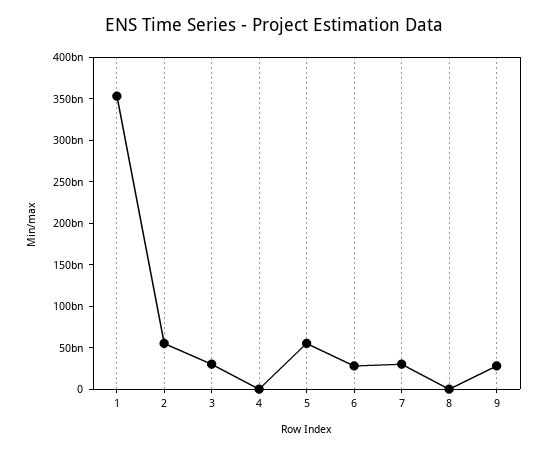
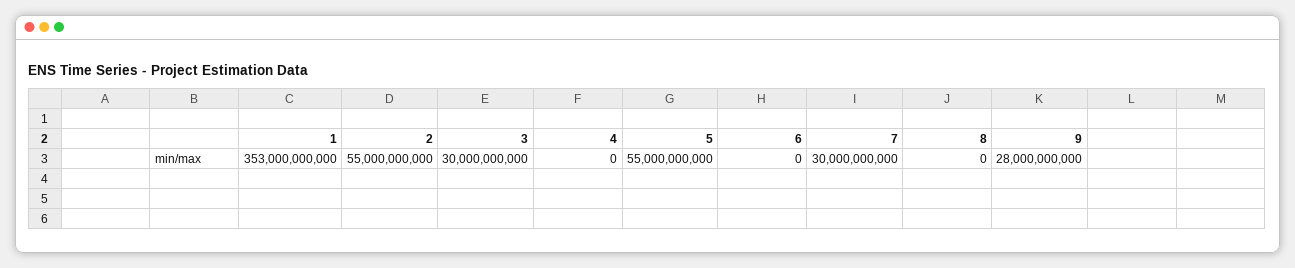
6: 30000000000 -> 0

